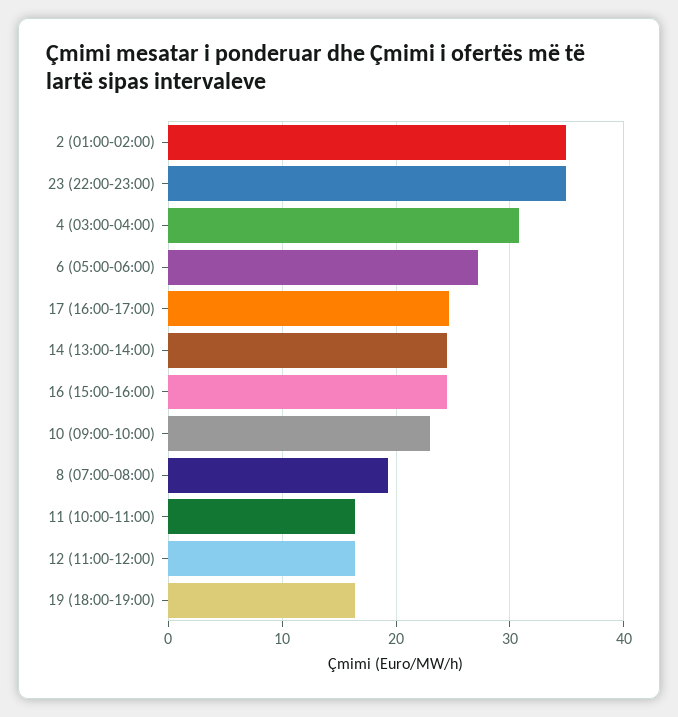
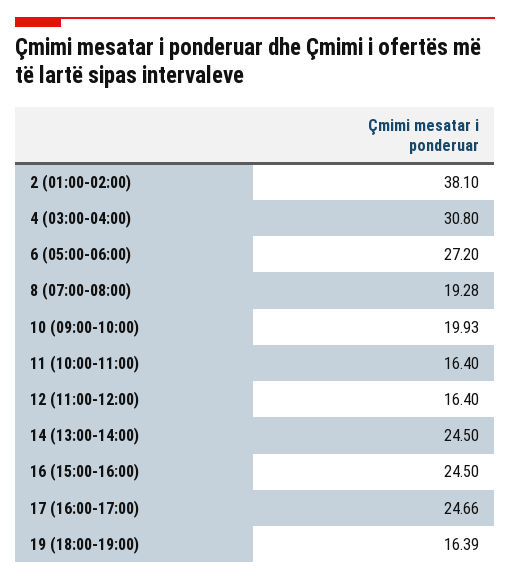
2 (01:00-02:00): 35 -> 38.1
23 (22:00-23:00): 35 -> none
10 (09:00-10:00): 23 -> 19.93

